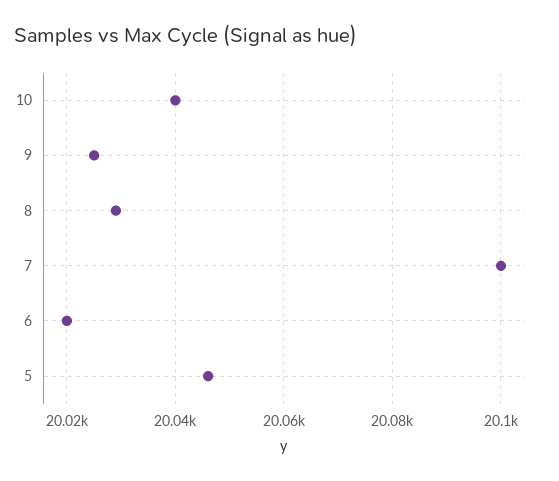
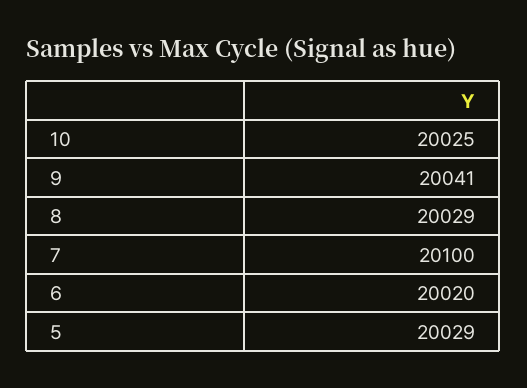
10: 20040 -> 20025
9: 20025 -> 20041
5: 20045 -> 20029

